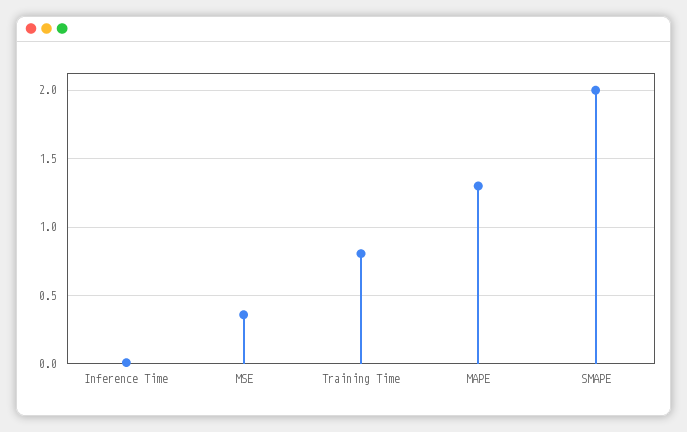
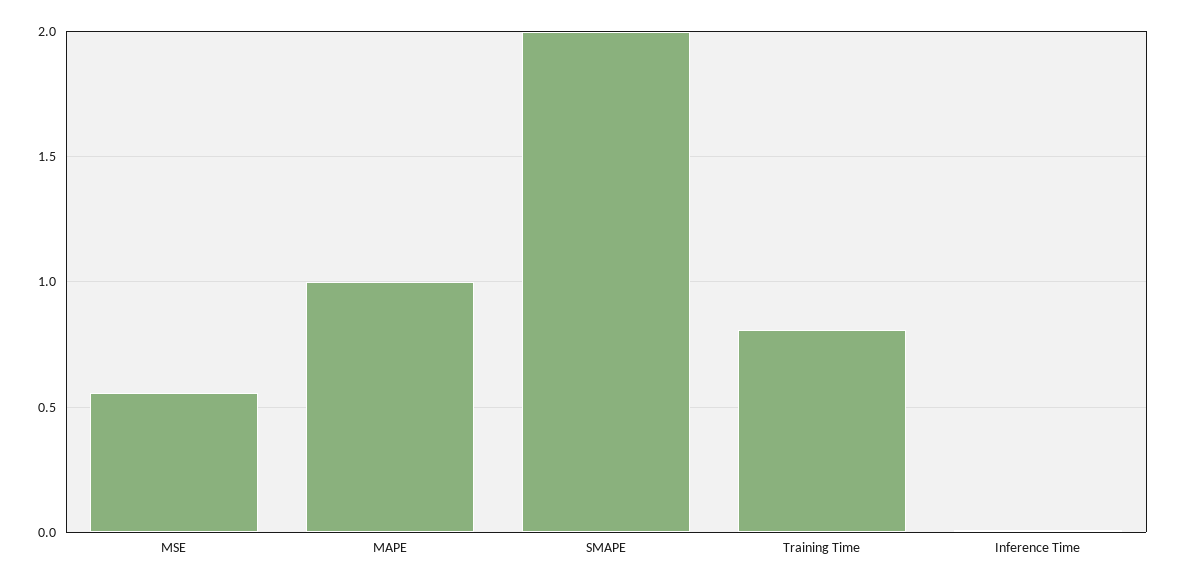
MSE: 0.35 -> 0.55
MAPE: 1.3 -> 1

